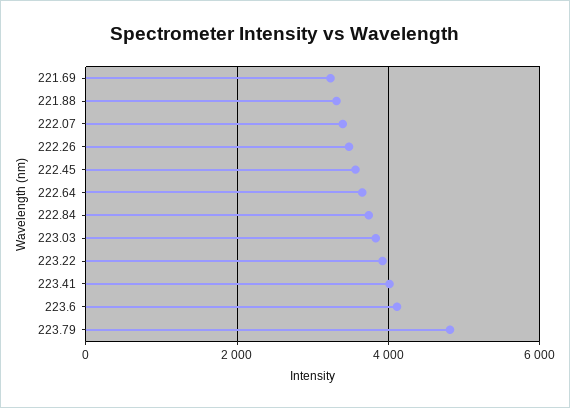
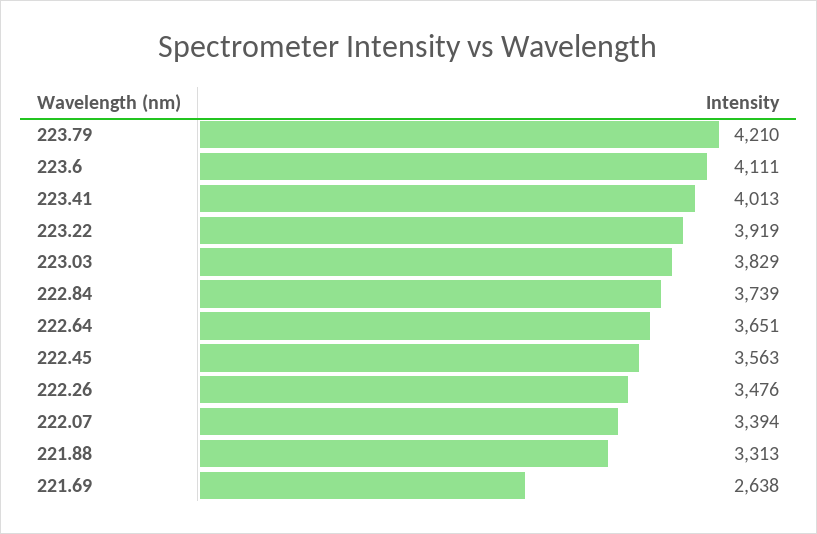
221.69: 3200 -> 2638
223.79: 4800 -> 4210

